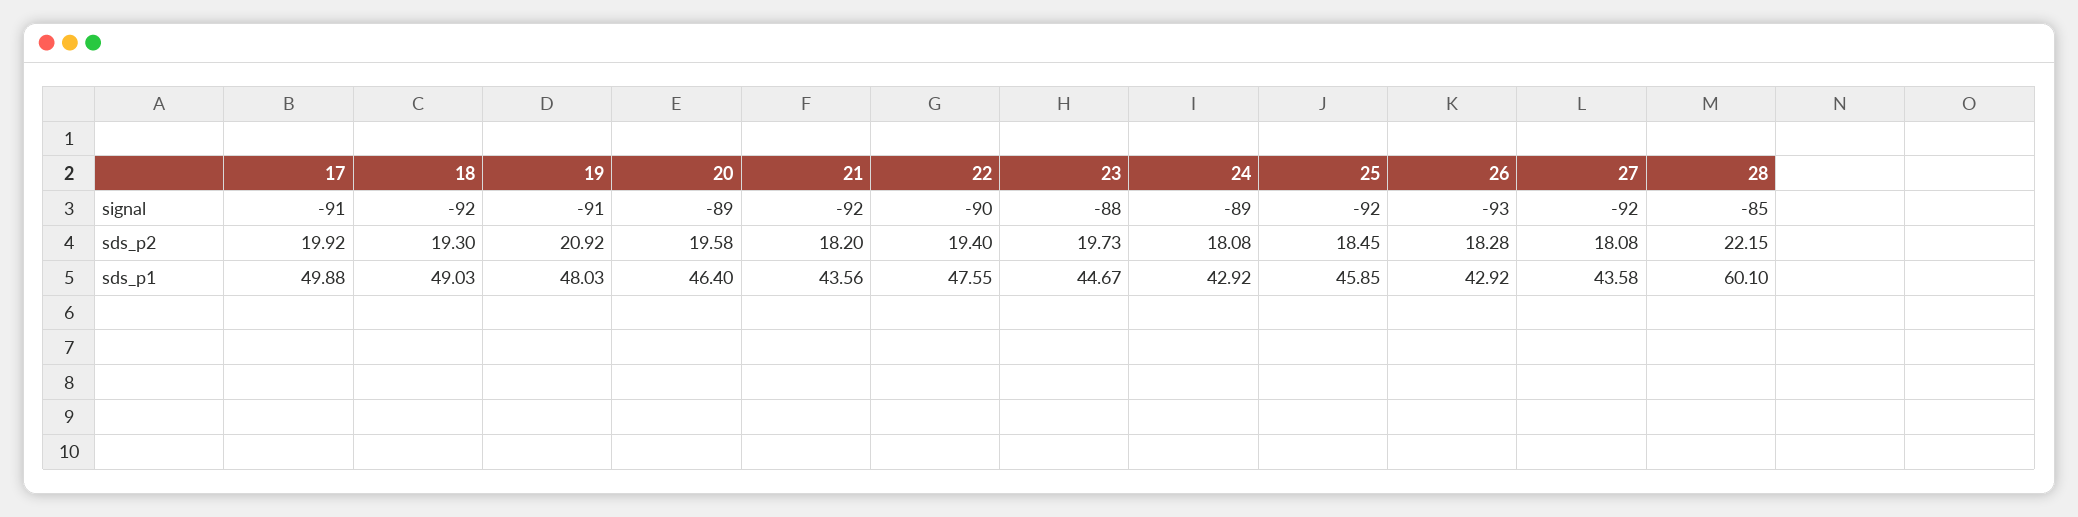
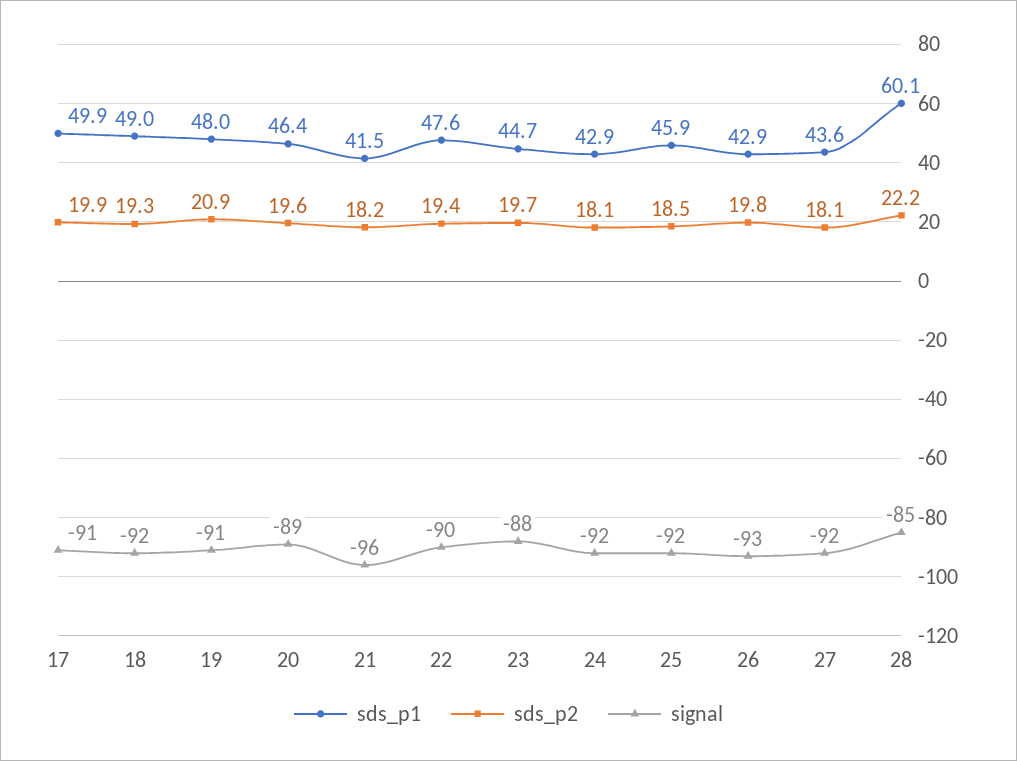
signal, 21: -92 -> -96
signal, 24: -89 -> -92
sds_p2, 26: 18.28 -> 19.8
sds_p1, 21: 43.56 -> 41.5

